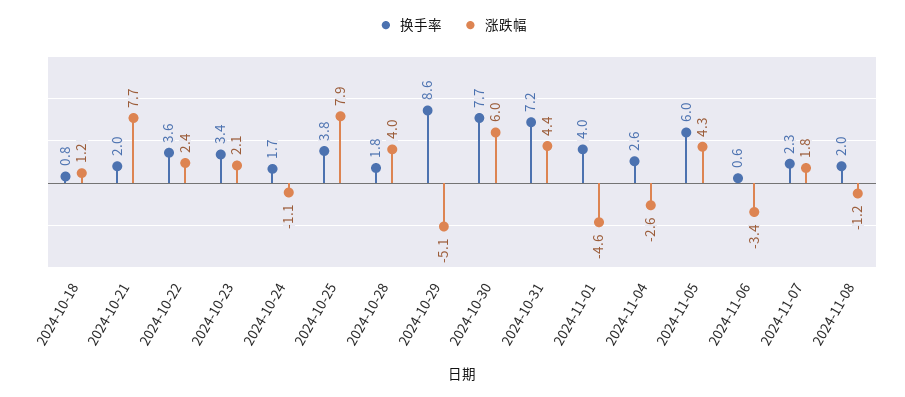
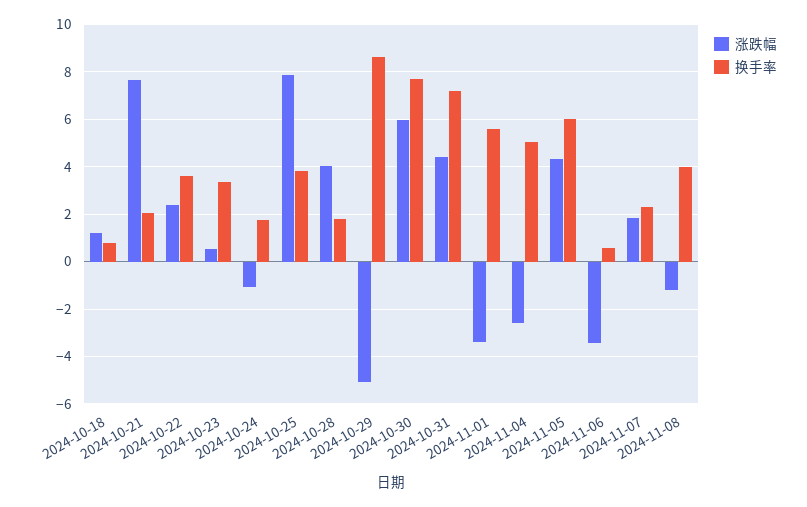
涨跌幅, 2024-10-23: 2.1 -> 0.5
换手率, 2024-11-01: 4 -> 5.5
涨跌幅, 2024-11-01: -4.6 -> -3.5
换手率, 2024-11-04: 2.6 -> 5
换手率, 2024-11-08: 2 -> 4

